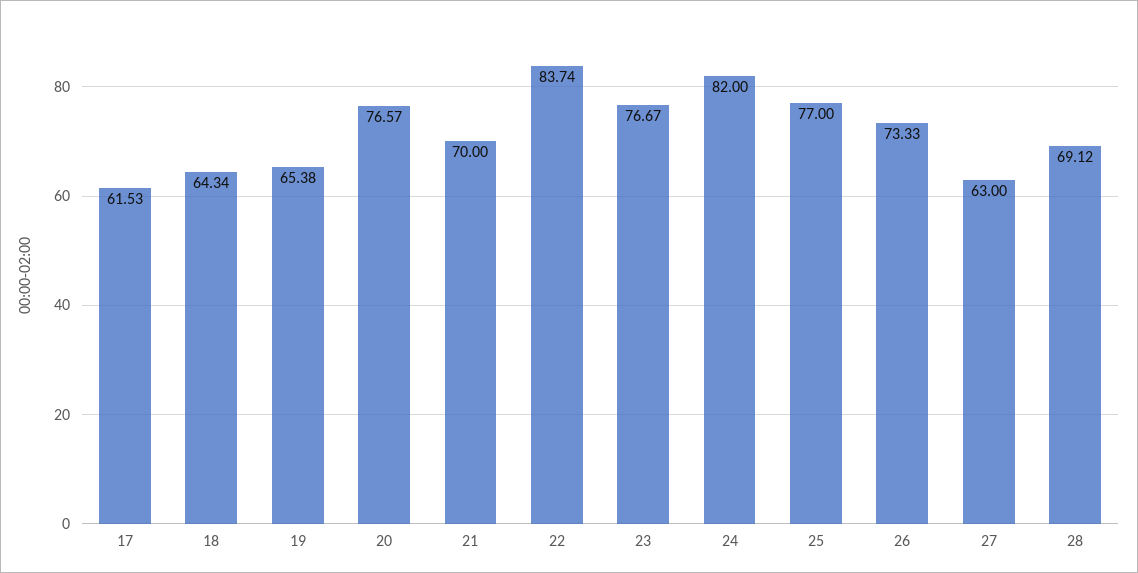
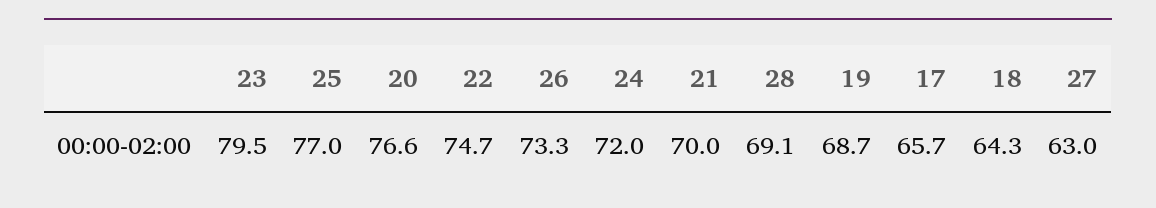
17: 61.53 -> 65.7
19: 65.38 -> 68.7
22: 83.74 -> 74.7
23: 76.67 -> 79.5
24: 82 -> 72

